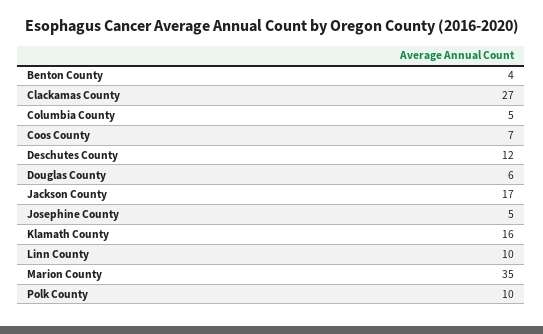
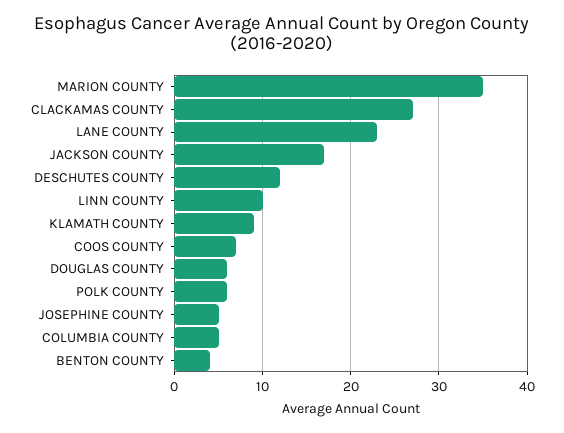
Klamath County: 16 -> 9
Polk County: 10 -> 6
LANE COUNTY: none -> 23

